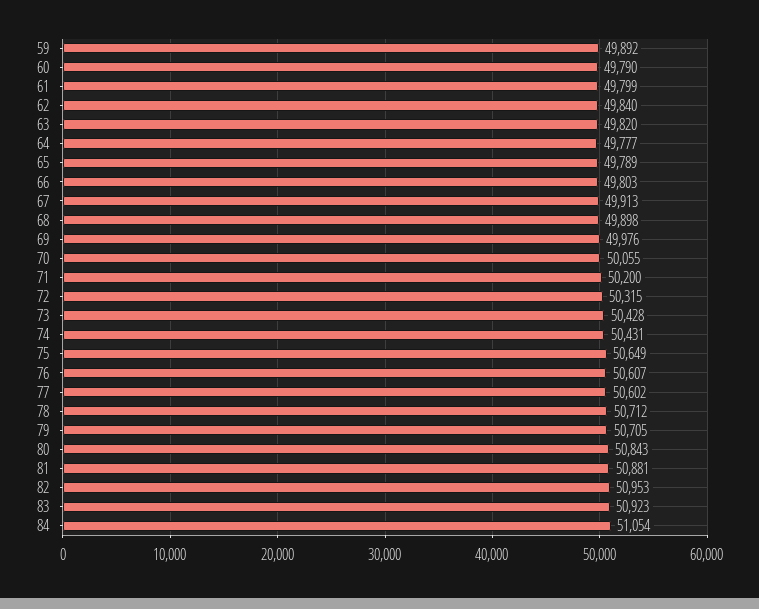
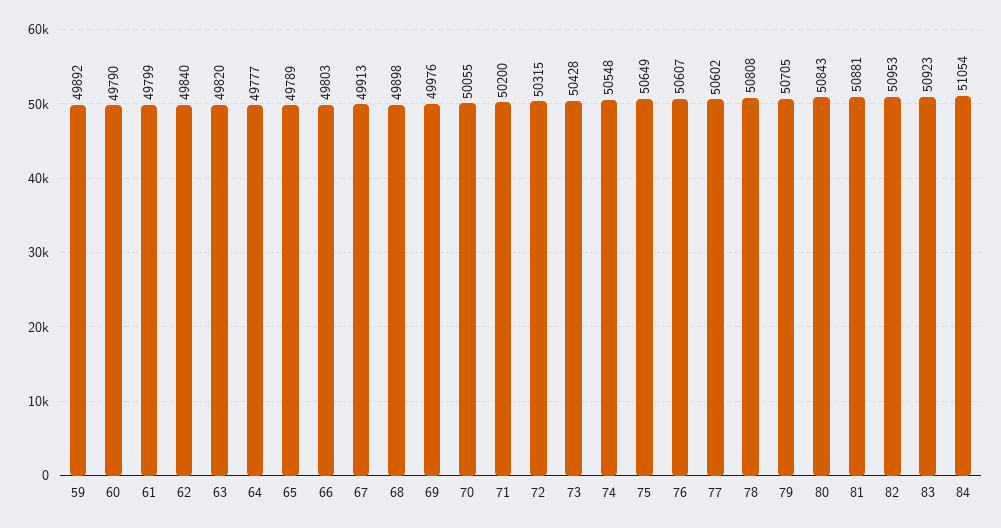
74: 50431 -> 50548
78: 50712 -> 50808

